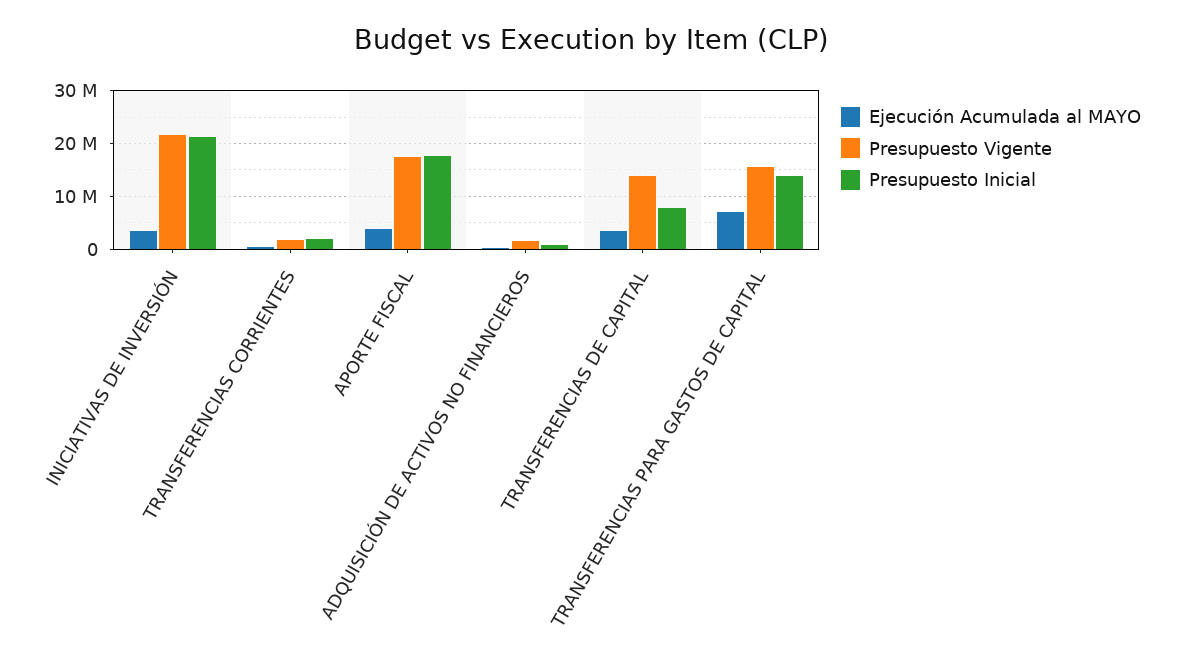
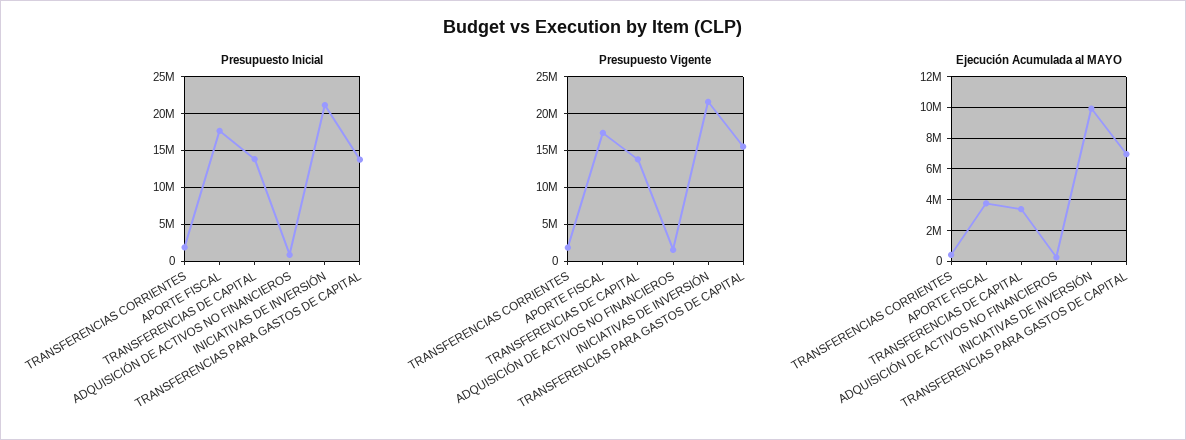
Ejecución Acumulada al MAYO, INICIATIVAS DE INVERSIÓN: 4000000 -> 10000000
Presupuesto Inicial, TRANSFERENCIAS DE CAPITAL: 8000000 -> 14000000

